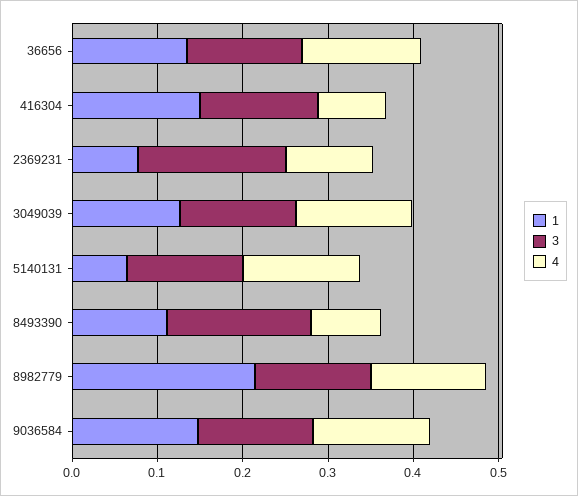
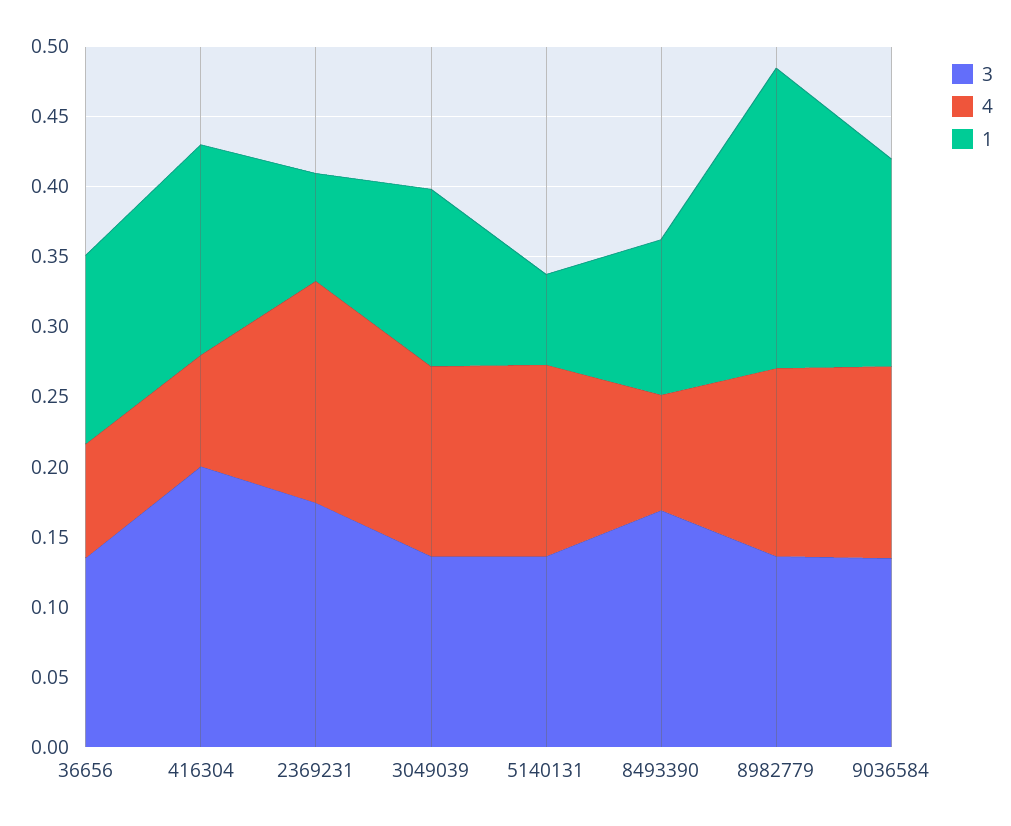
4, 36656: 0.14 -> 0.08
3, 416304: 0.14 -> 0.2
4, 2369231: 0.1 -> 0.16

